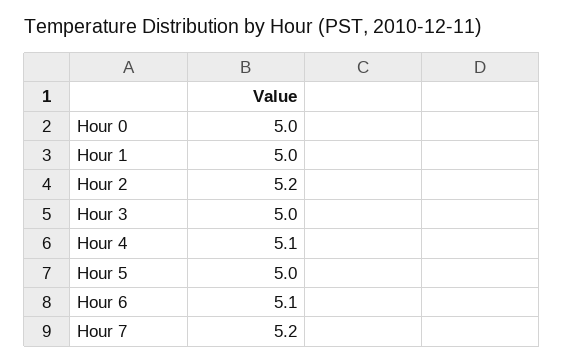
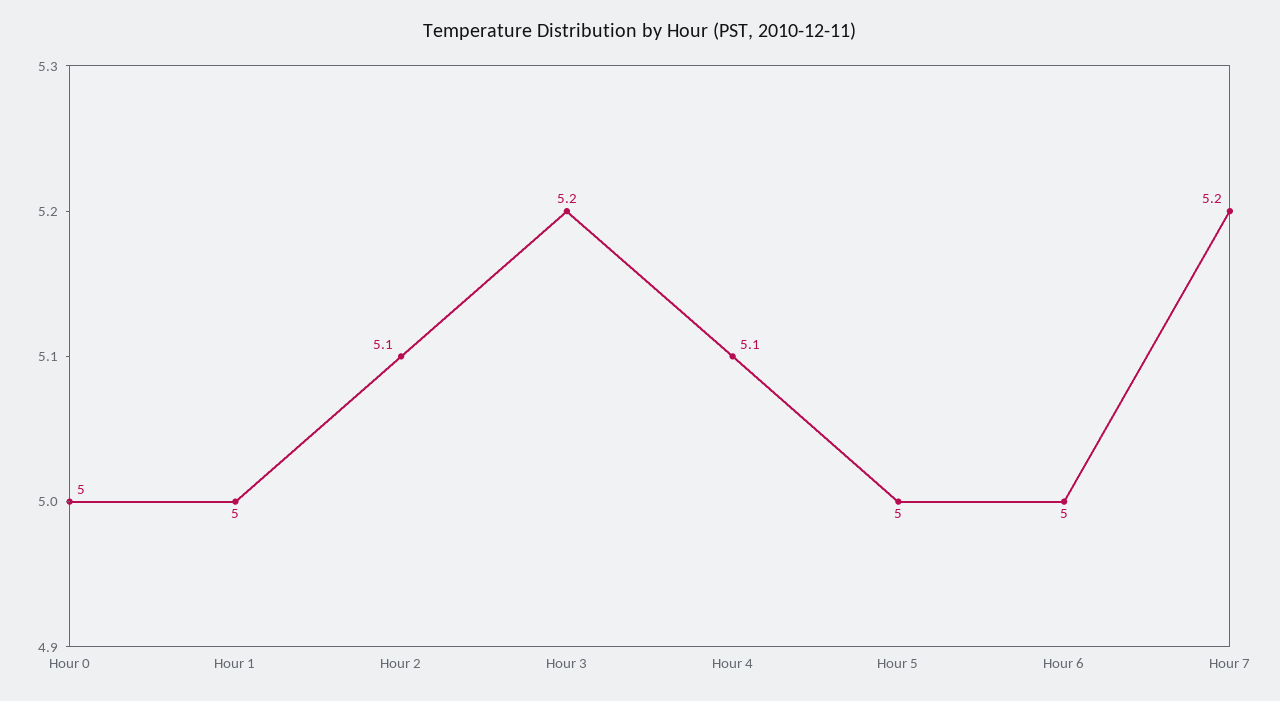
Hour 2: 5.2 -> 5.1
Hour 3: 5 -> 5.2
Hour 6: 5.1 -> 5

